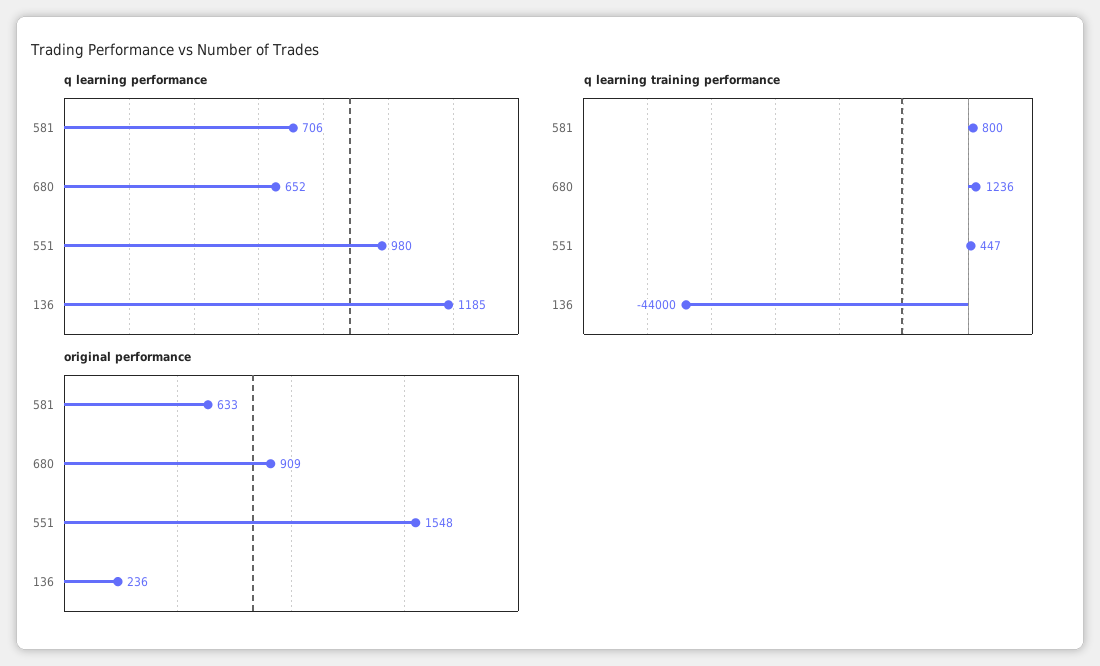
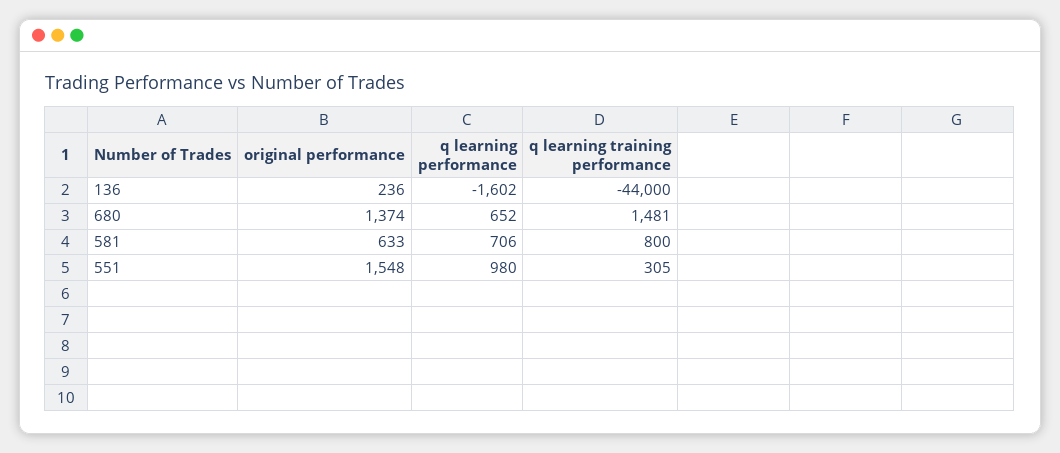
q learning performance, 136: 1185 -> -1602
q learning training performance, 680: 1236 -> 1481
q learning training performance, 551: 447 -> 305
original performance, 680: 909 -> 1374

